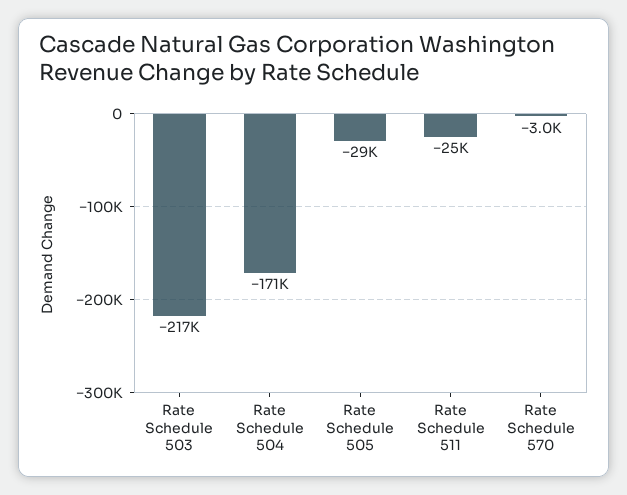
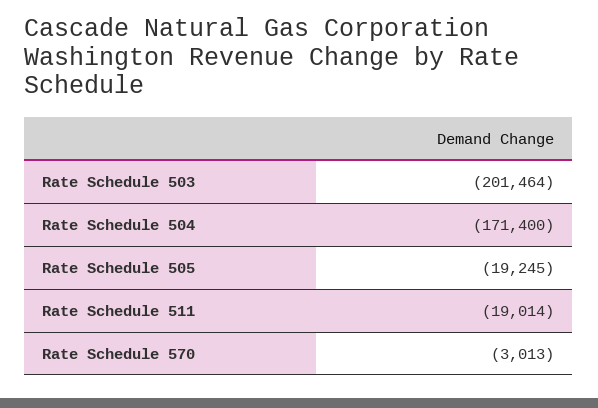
Rate Schedule 503: -217000 -> -201464
Rate Schedule 505: -29000 -> -19245
Rate Schedule 511: -25000 -> -19014

